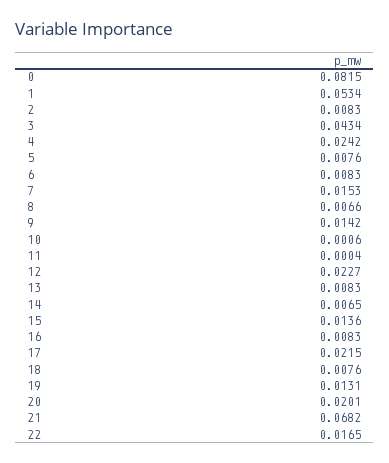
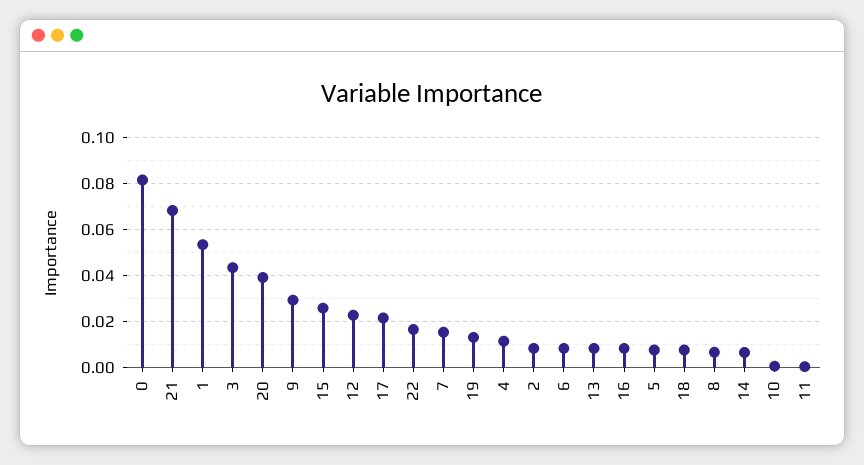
4: 0.0242 -> 0.01
9: 0.0142 -> 0.03
15: 0.0136 -> 0.025
20: 0.0201 -> 0.04

